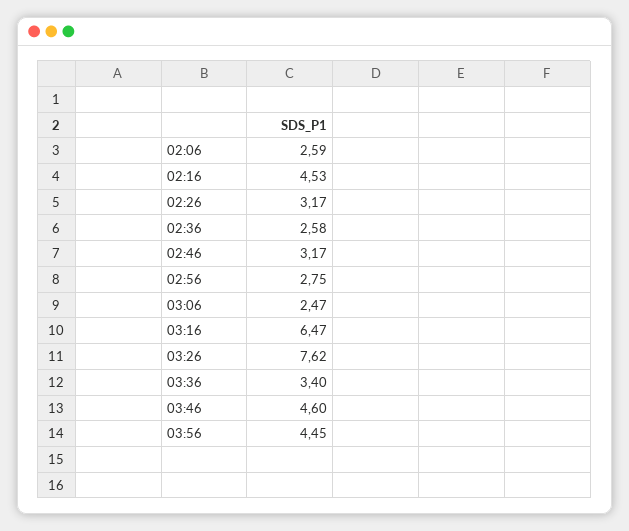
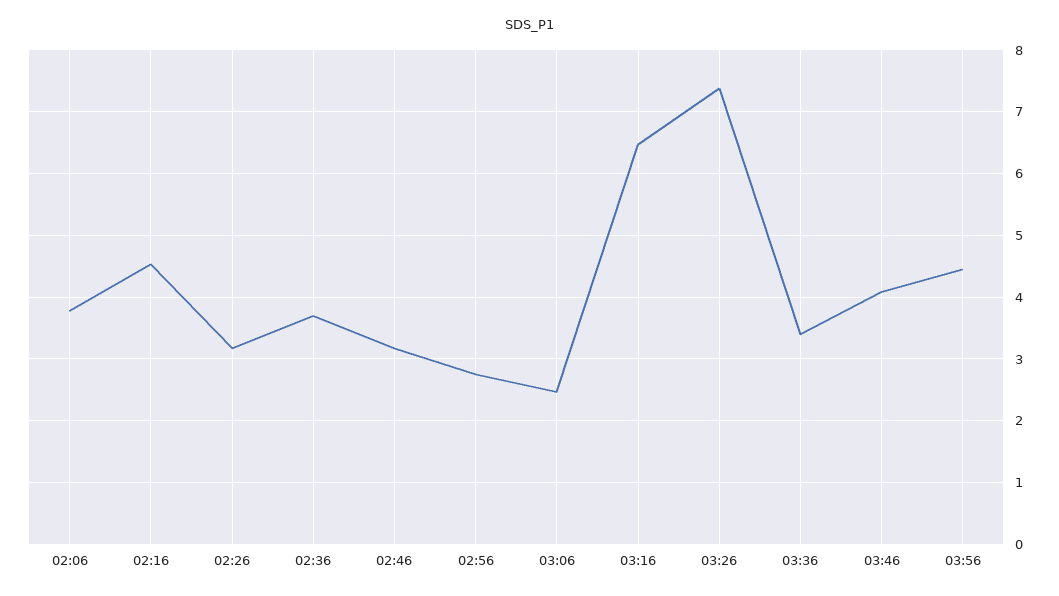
02:06: 2.59 -> 3.8
02:36: 2.58 -> 3.7
03:26: 7.62 -> 7.4
03:46: 4.6 -> 4.1

